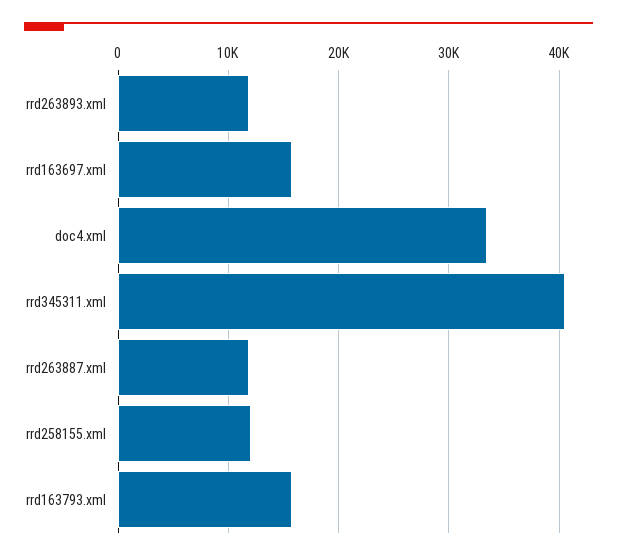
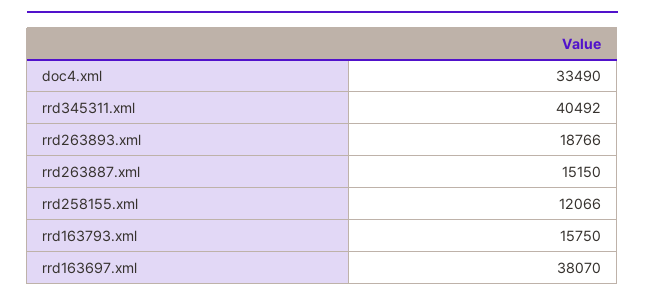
rrd263893.xml: 12000 -> 18766
rrd163697.xml: 16000 -> 38070
rrd263887.xml: 12000 -> 15150

